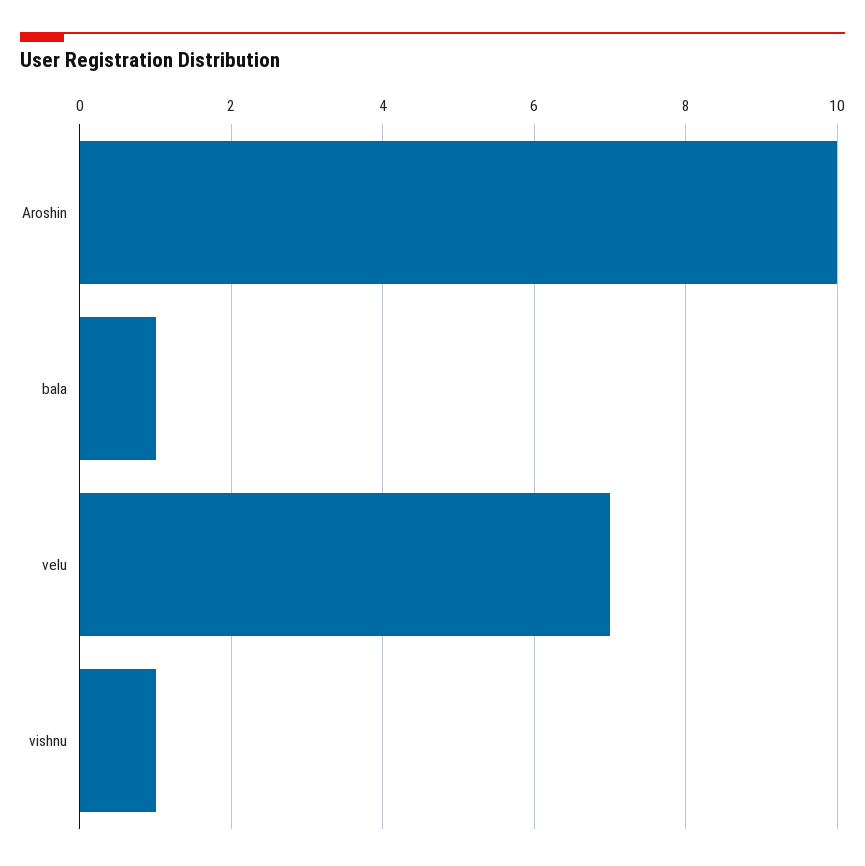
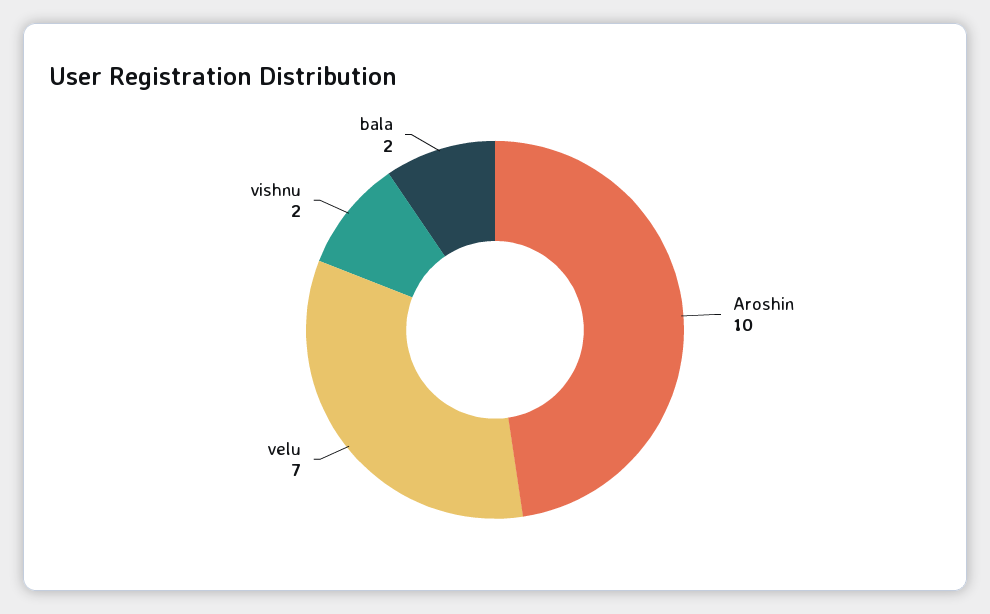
bala: 1 -> 2
vishnu: 1 -> 2

